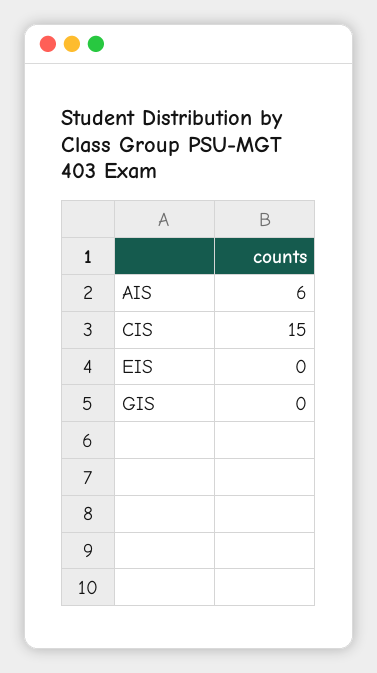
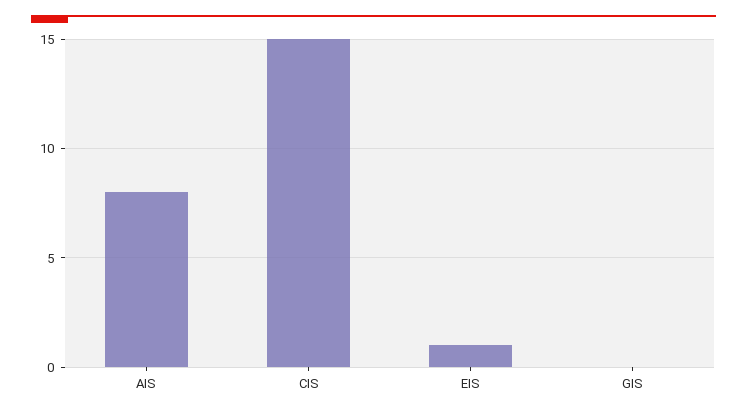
AIS: 6 -> 8
EIS: 0 -> 1

